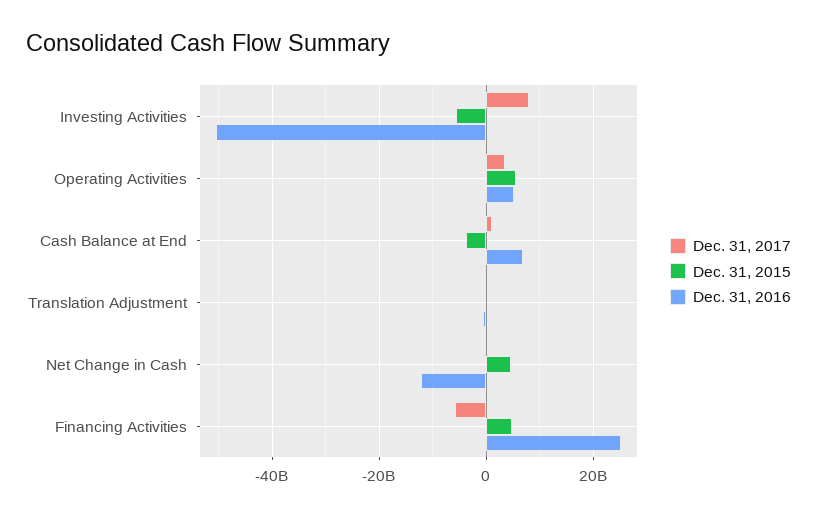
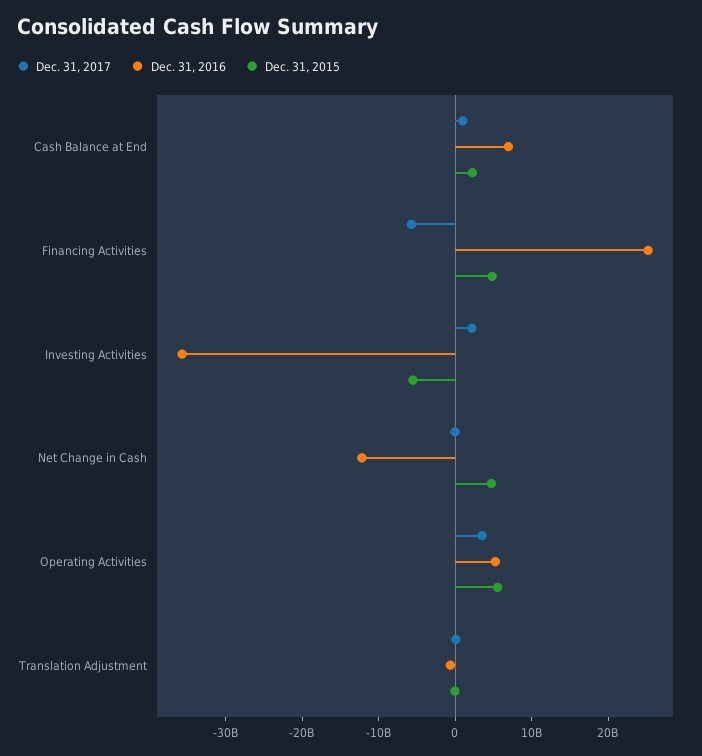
Dec. 31, 2017, Investing Activities: 8000000000 -> 2000000000
Dec. 31, 2016, Investing Activities: -50000000000 -> -36000000000
Dec. 31, 2015, Cash Balance at End: -4000000000 -> 2000000000

